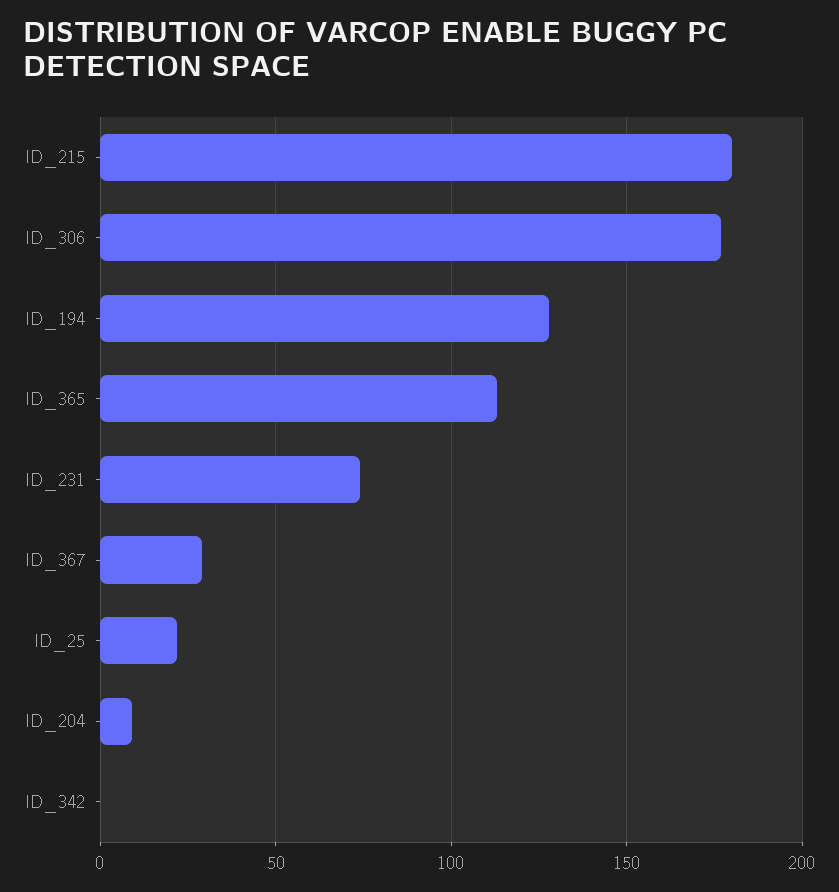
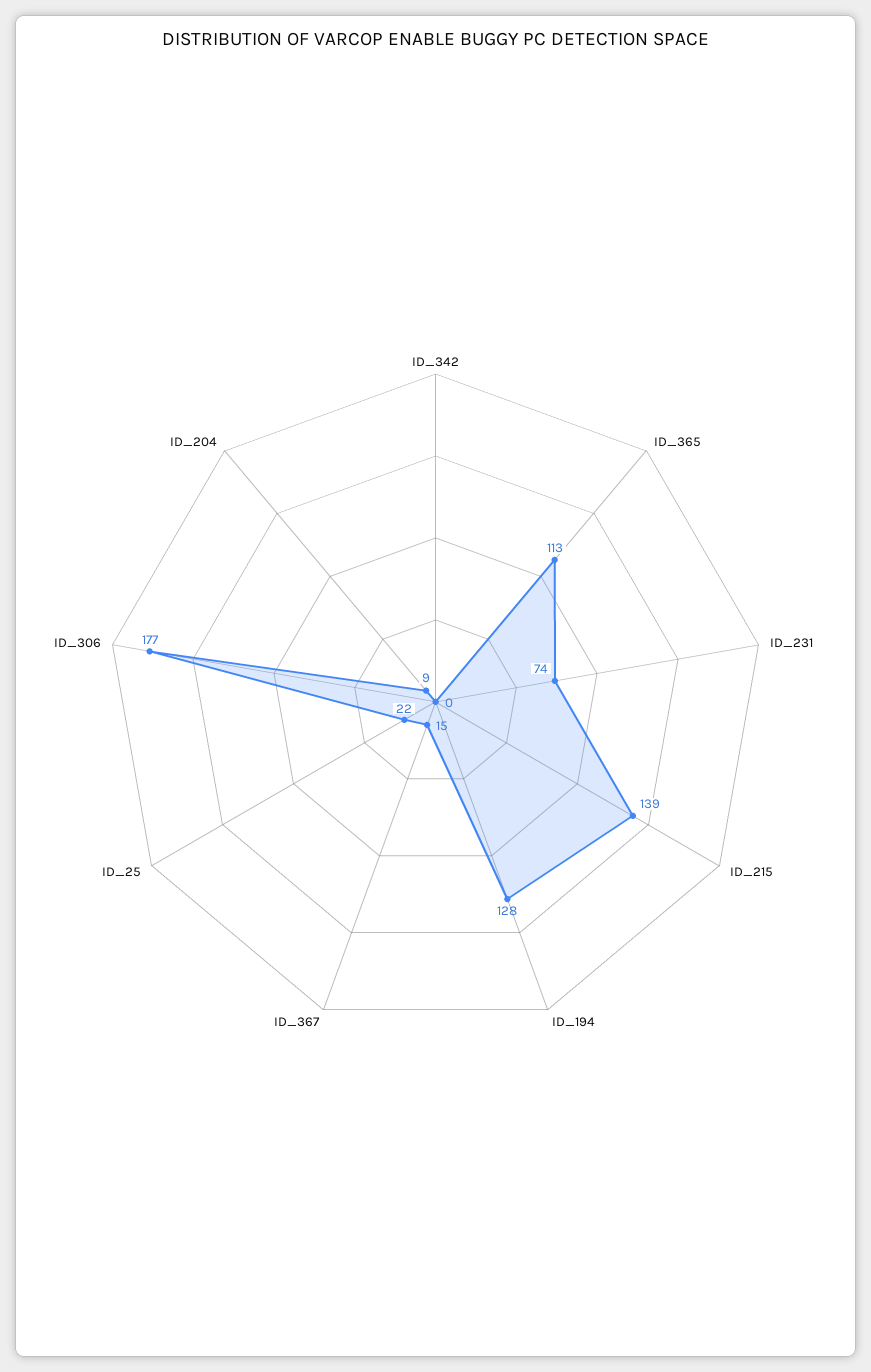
ID_215: 180 -> 139
ID_367: 30 -> 15

